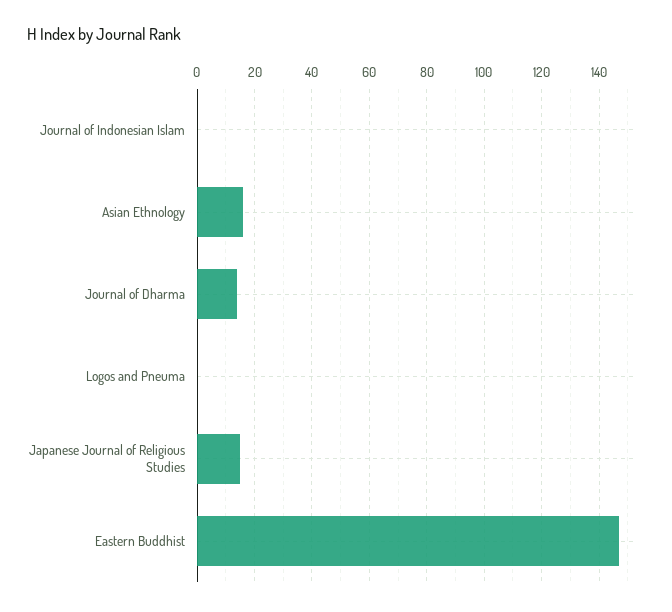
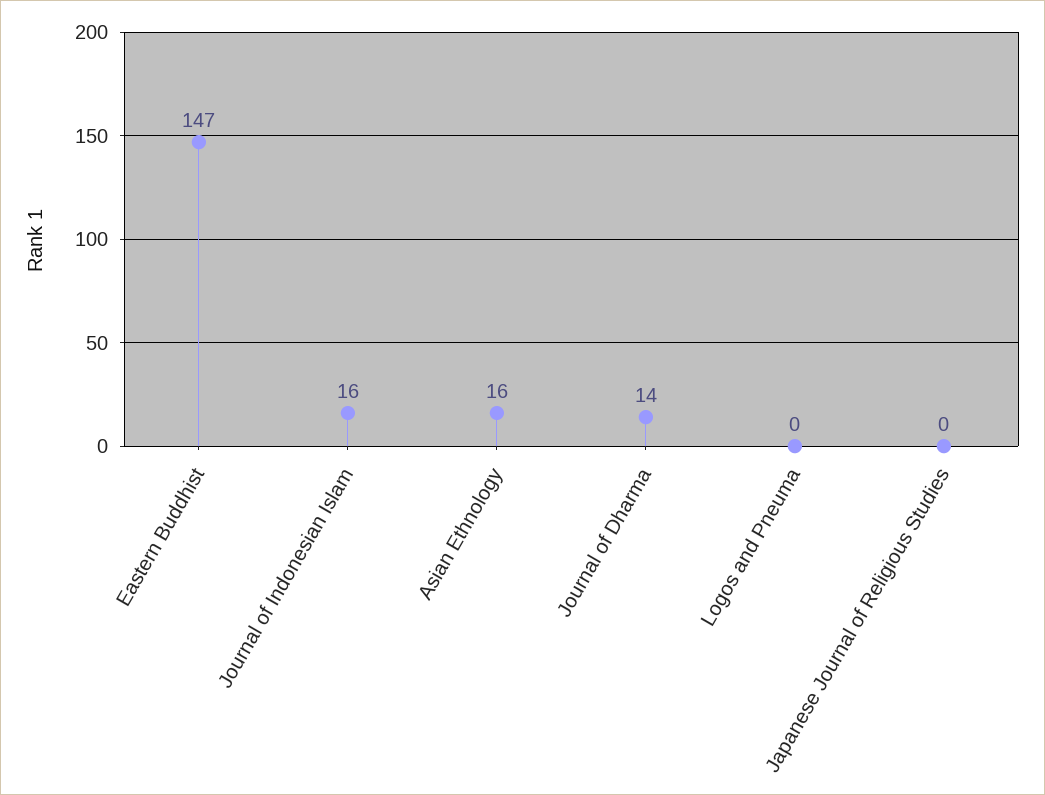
Journal of Indonesian Islam: 0 -> 16
Japanese Journal of Religious Studies: 15 -> 0

